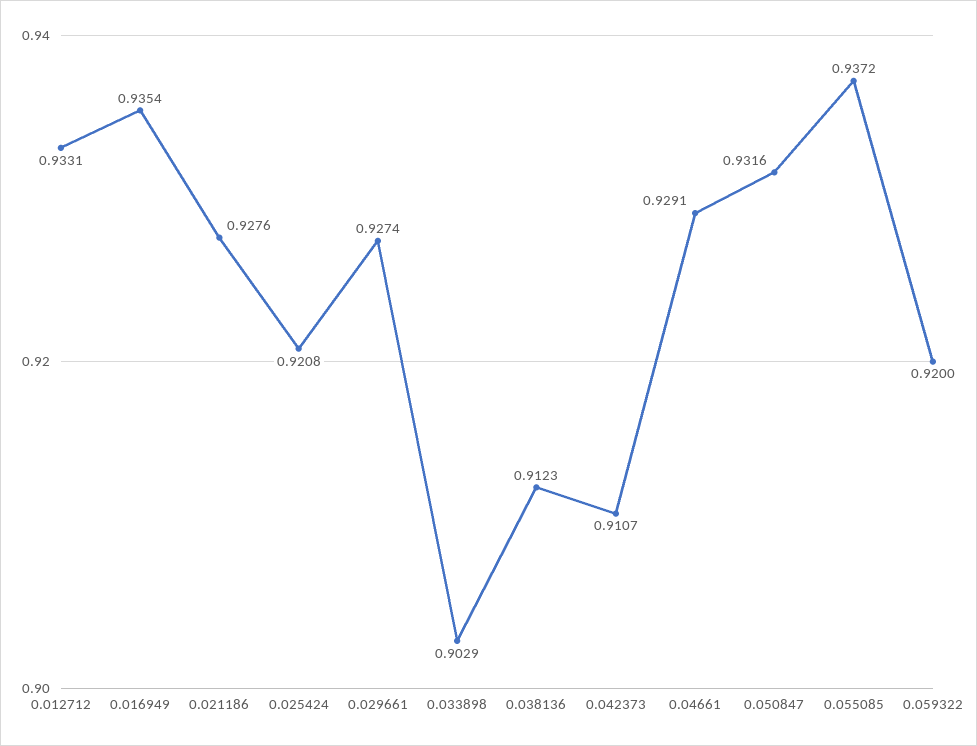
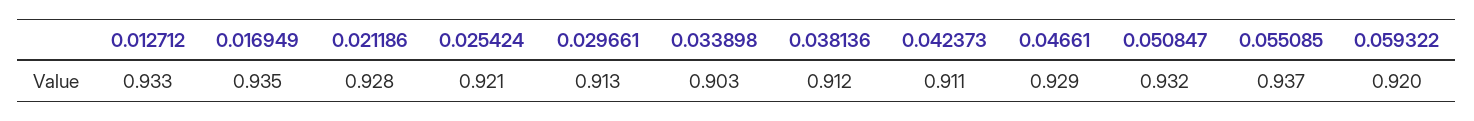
0.029661: 0.9274 -> 0.913

